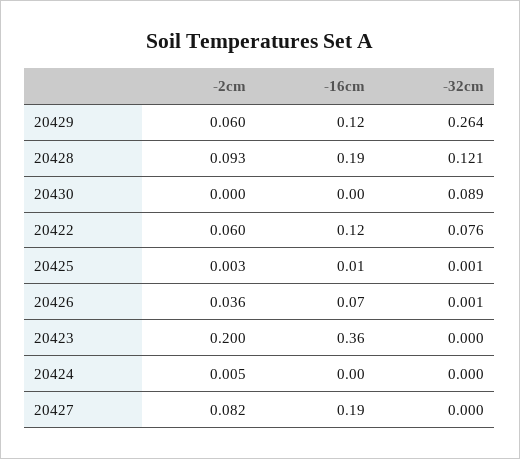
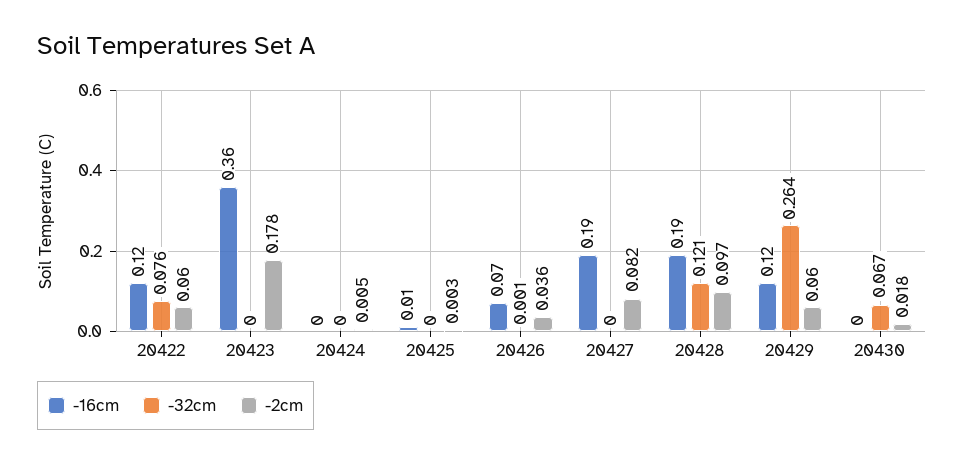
-2cm, 20428: 0.093 -> 0.097
-2cm, 20430: 0 -> 0.018
-32cm, 20430: 0.089 -> 0.067
-32cm, 20425: 0.001 -> 0
-2cm, 20423: 0.2 -> 0.178

